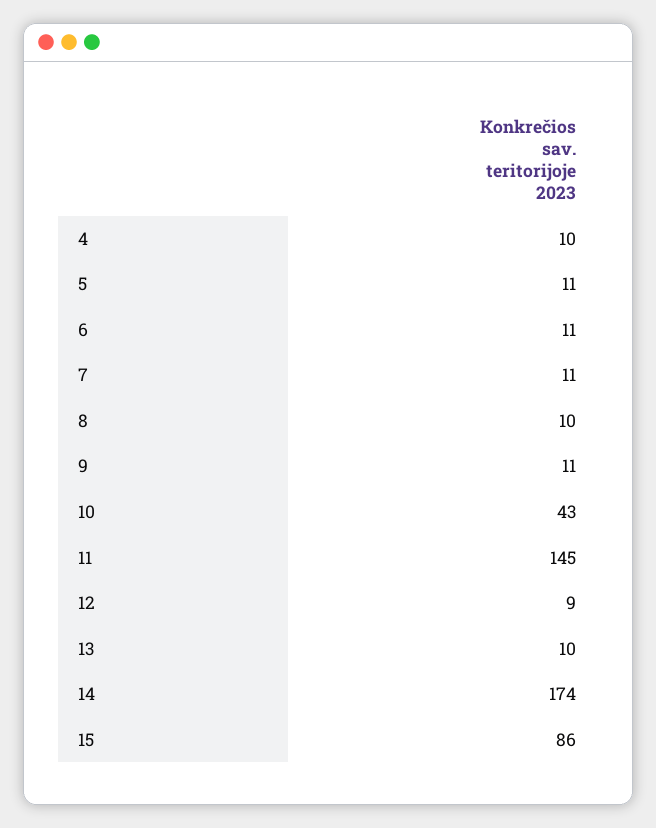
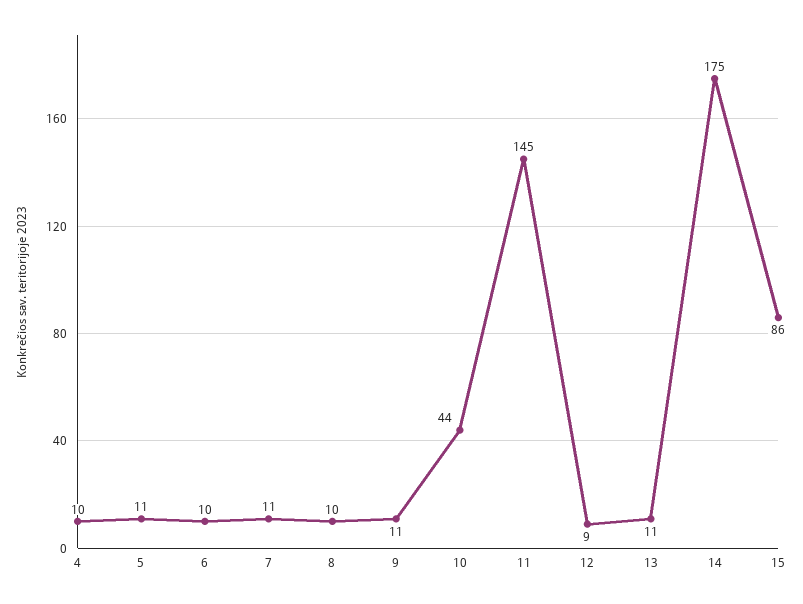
6: 11 -> 10
10: 43 -> 44
13: 10 -> 11
14: 174 -> 175

